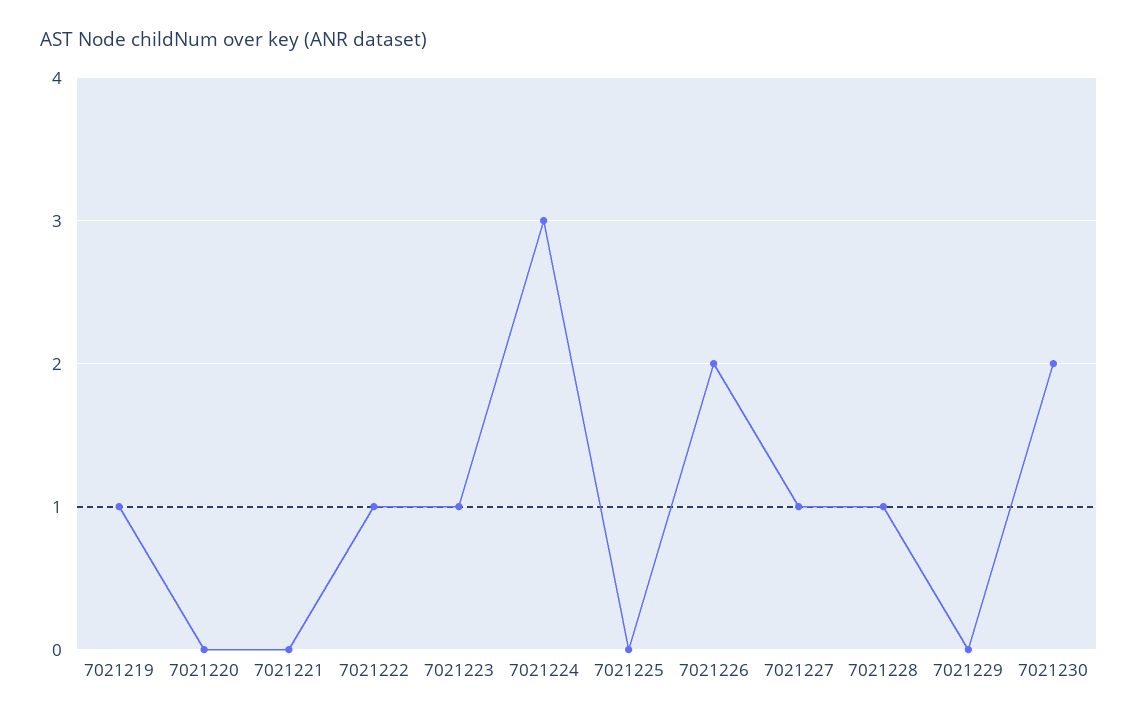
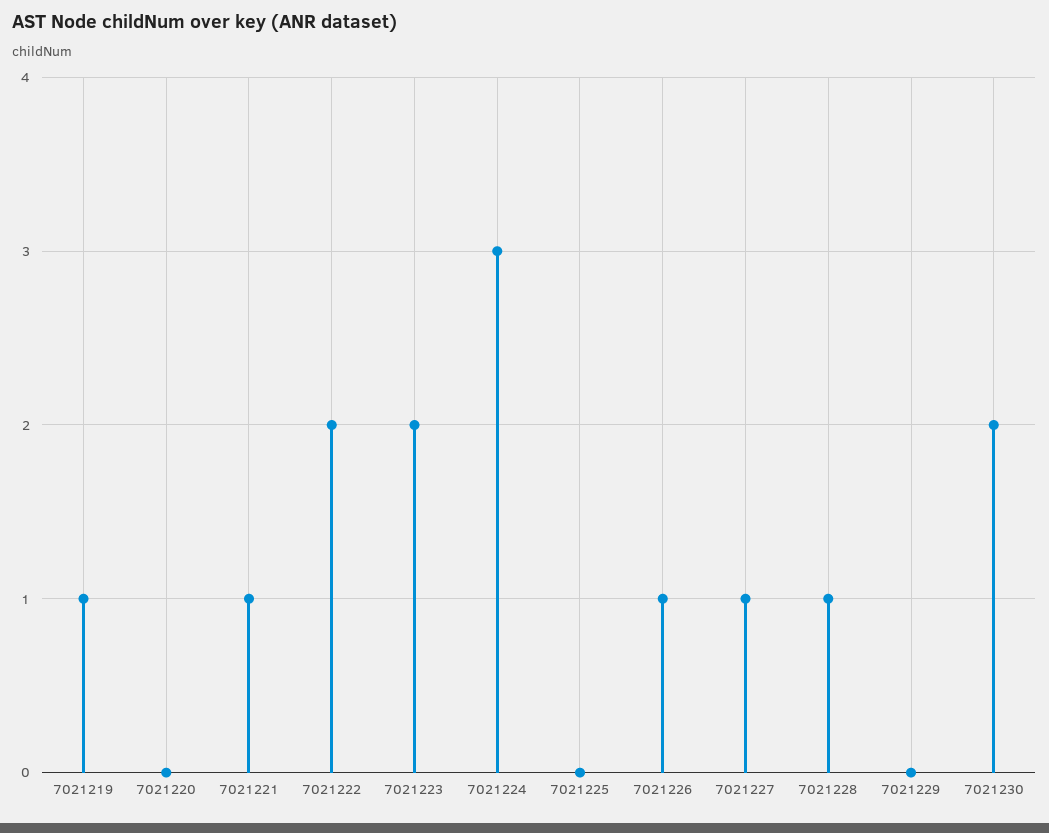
7021221: 0 -> 1
7021222: 1 -> 2
7021223: 1 -> 2
7021226: 2 -> 1

